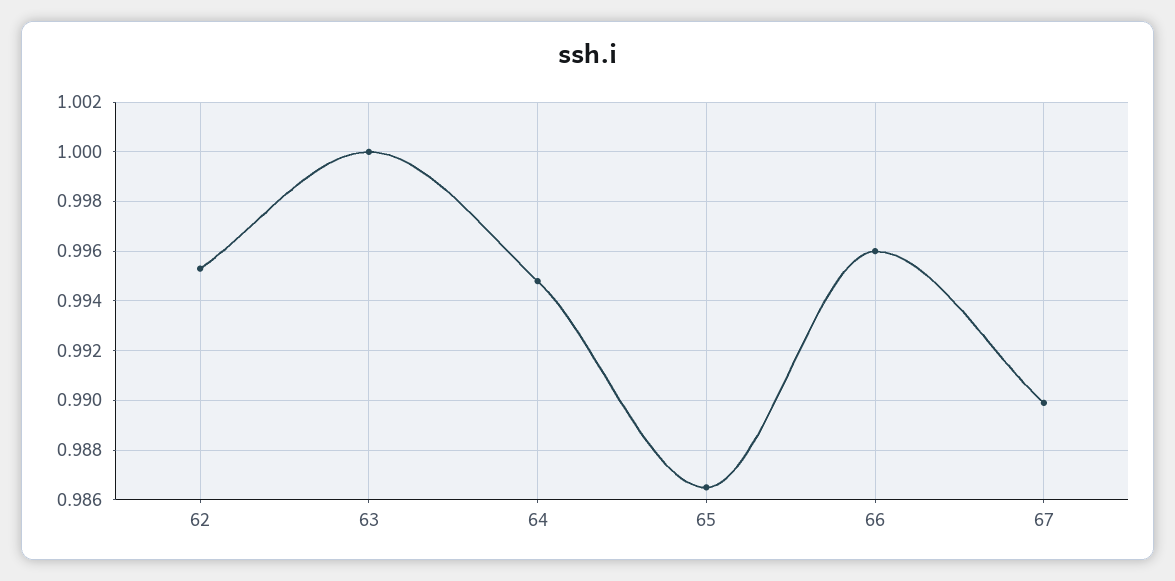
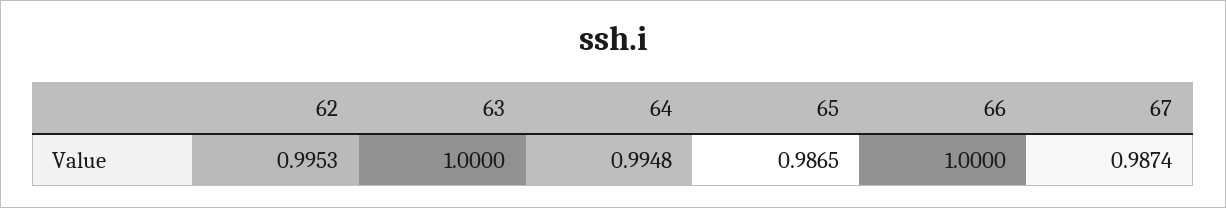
66: 0.996 -> 1
67: 0.99 -> 0.9874

